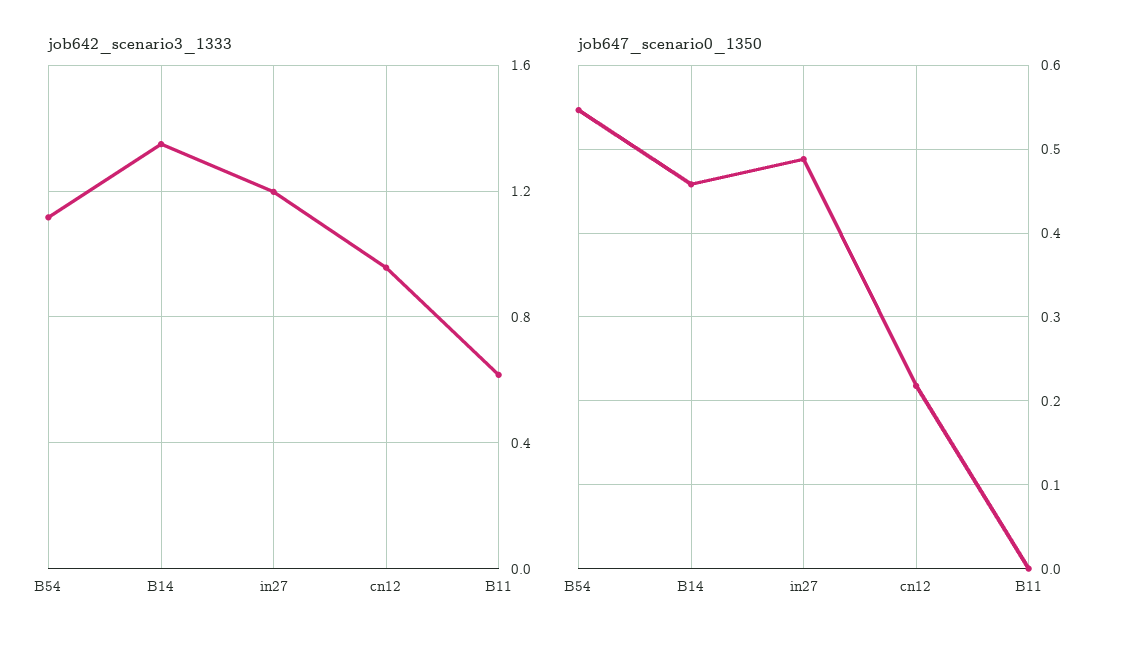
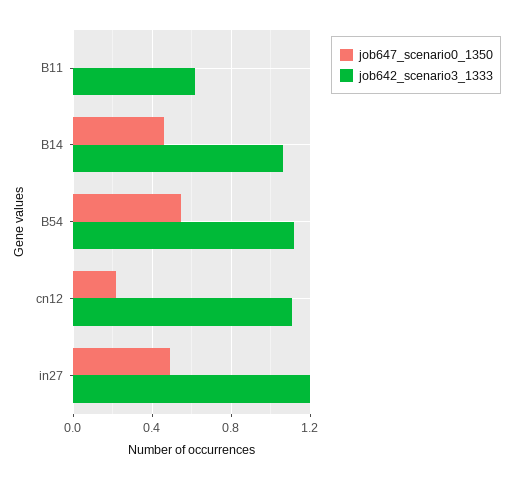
job642_scenario3_1333, B14: 1.35 -> 1.05
job642_scenario3_1333, cn12: 0.95 -> 1.1

